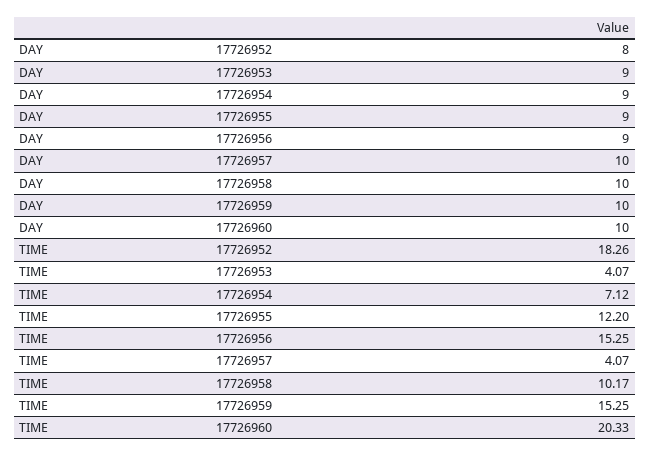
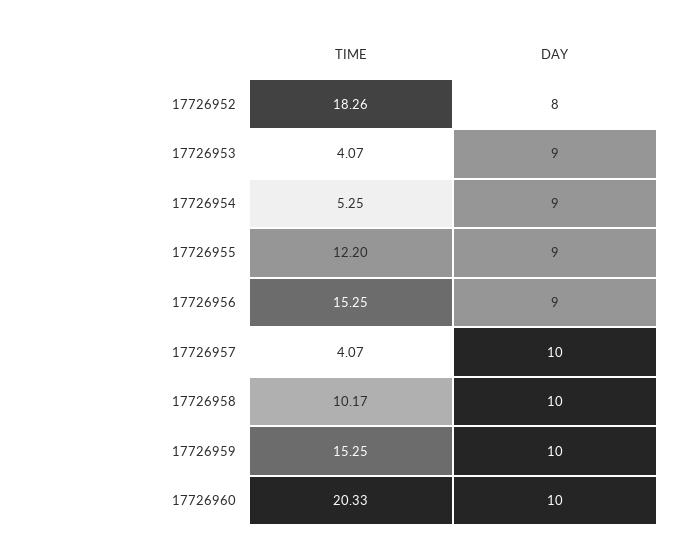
TIME, 17726954: 7.12 -> 5.25

